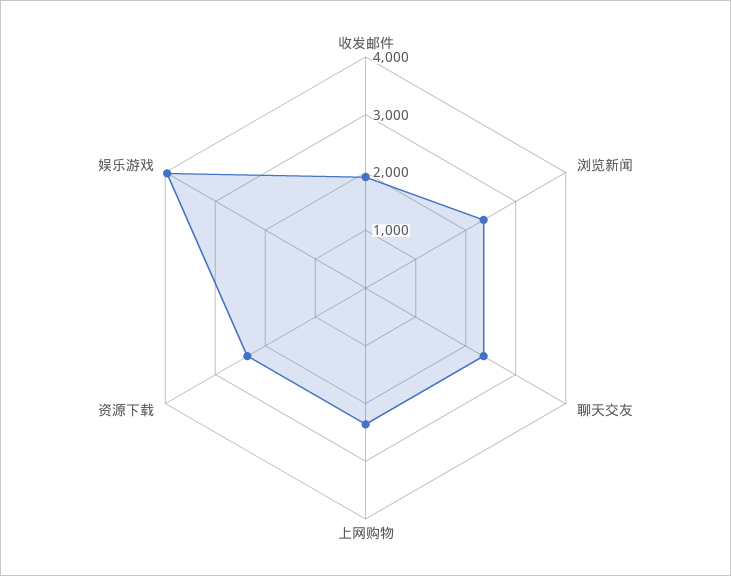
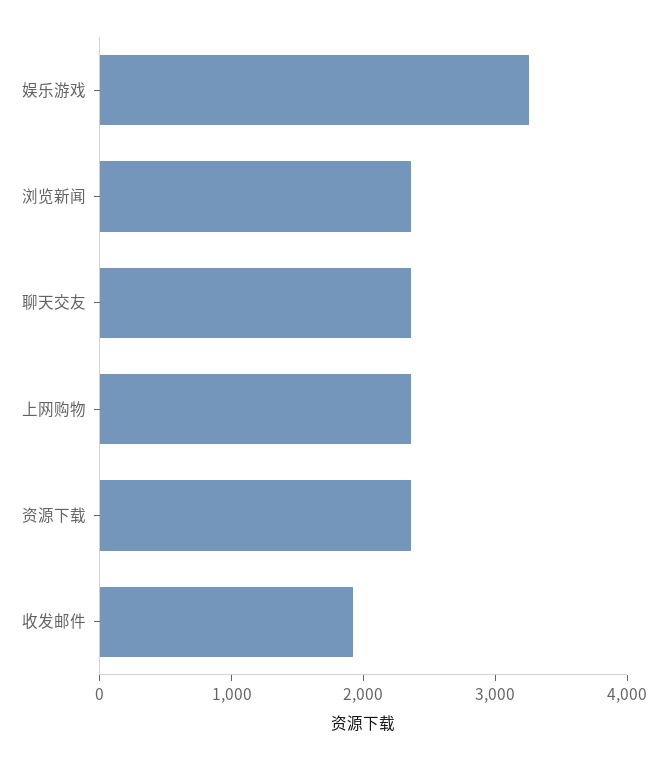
娱乐游戏: 4000 -> 3200

